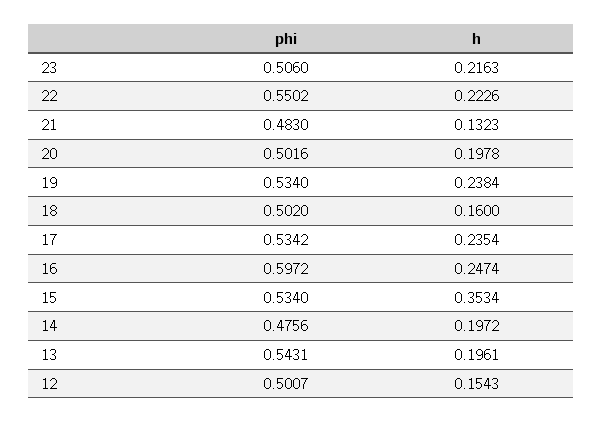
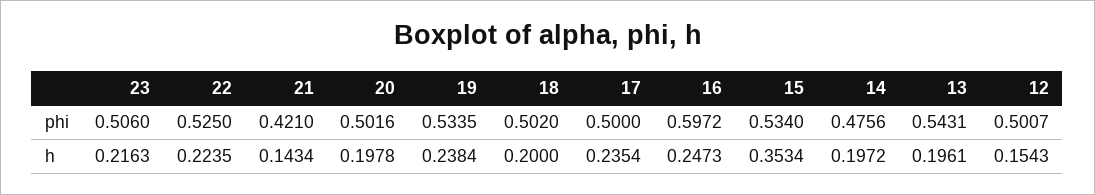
phi, 22: 0.5502 -> 0.525
h, 22: 0.2226 -> 0.2235
phi, 21: 0.483 -> 0.421
h, 21: 0.1323 -> 0.1434
phi, 19: 0.534 -> 0.5335
h, 18: 0.16 -> 0.2
phi, 17: 0.5342 -> 0.5
h, 16: 0.2474 -> 0.2473

